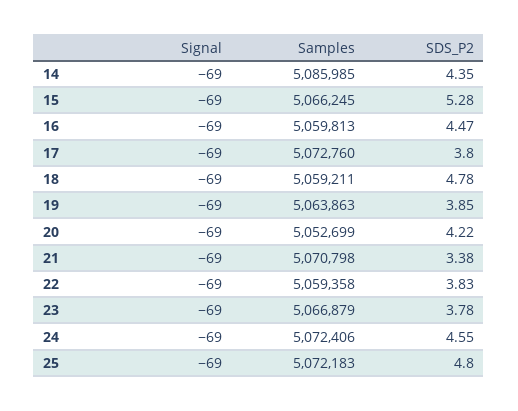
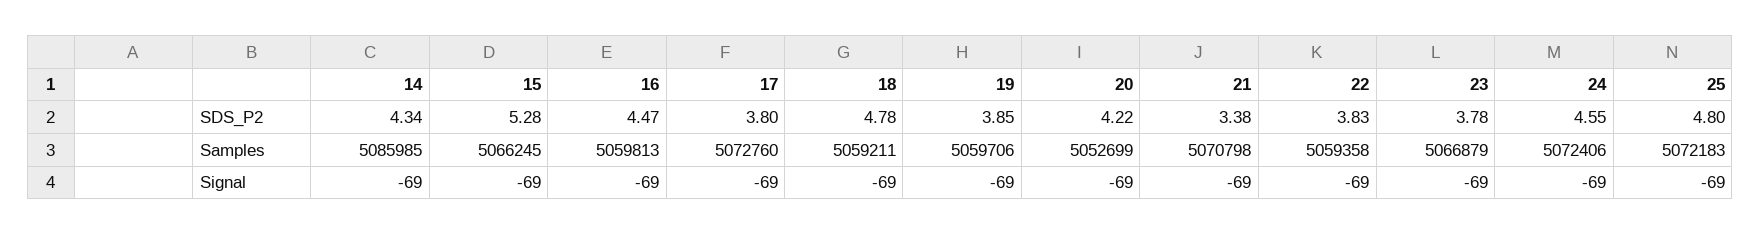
SDS_P2, 14: 4.35 -> 4.34
Samples, 19: 5063863 -> 5059706

